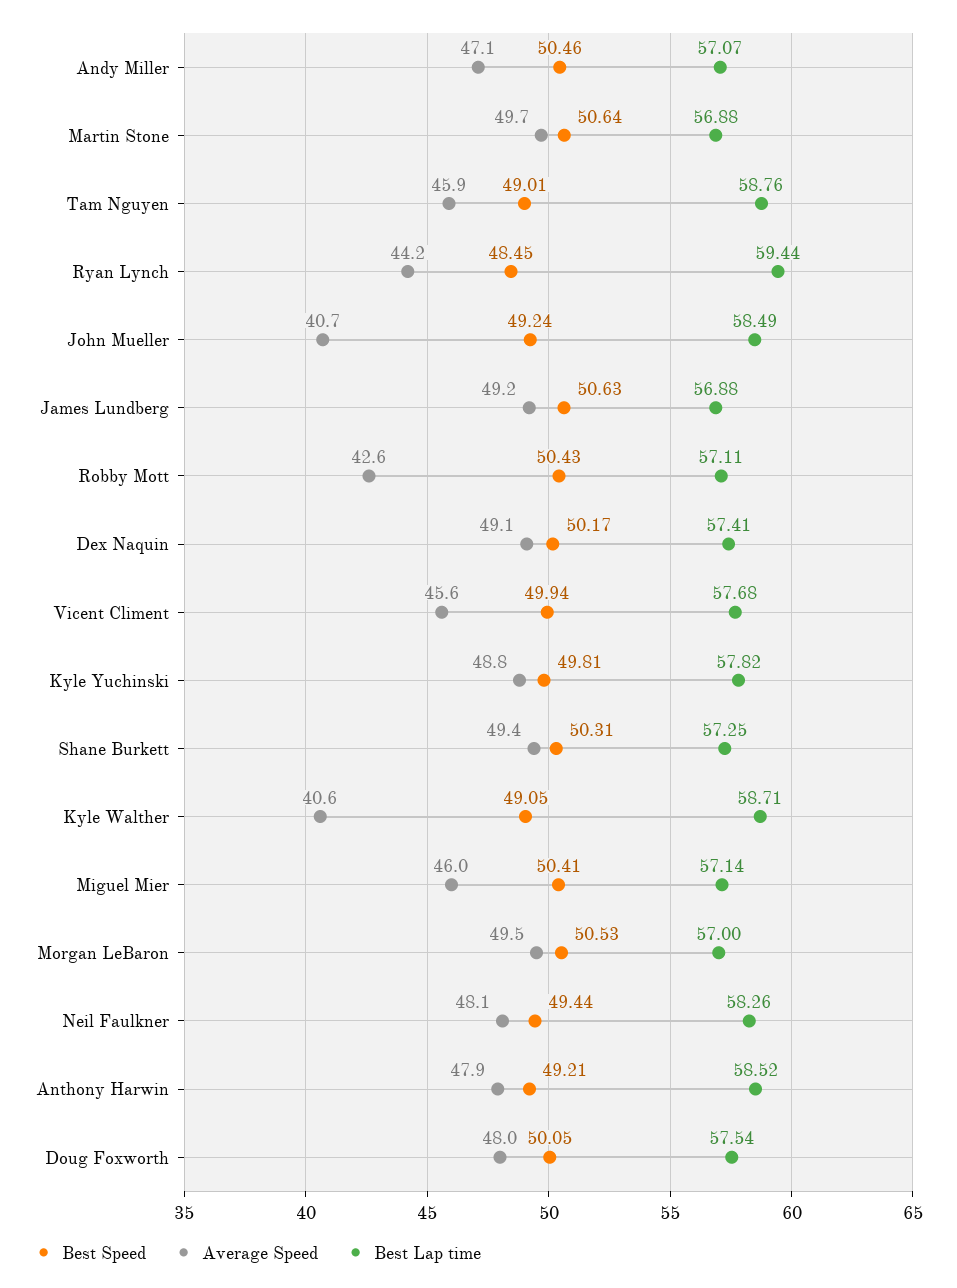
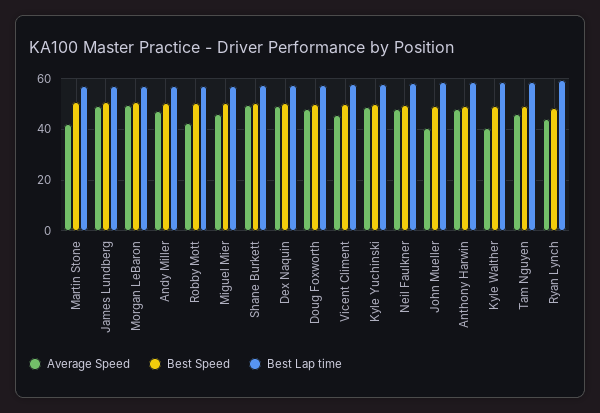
Average Speed, Martin Stone: 49.7 -> 42.5

